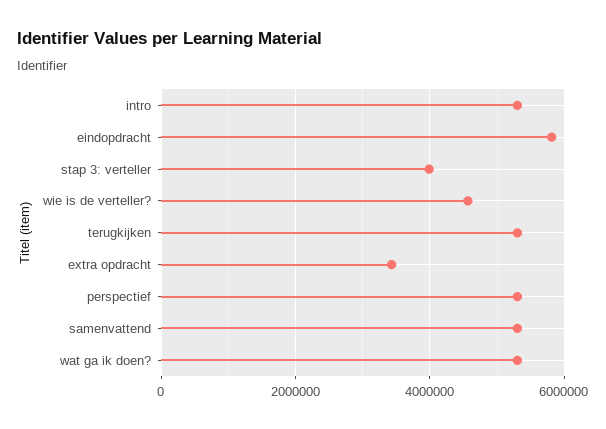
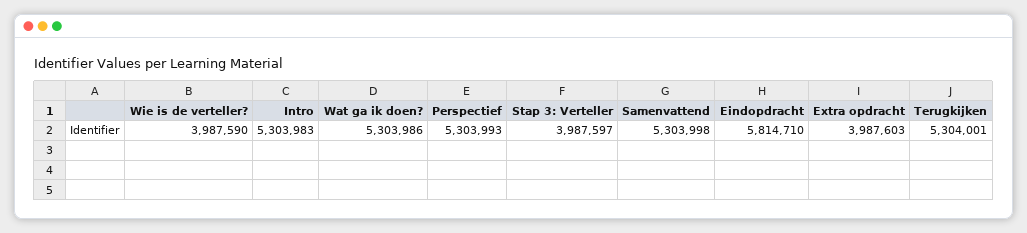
wie is de verteller?: 4600000 -> 3987590
extra opdracht: 3400000 -> 3987603

